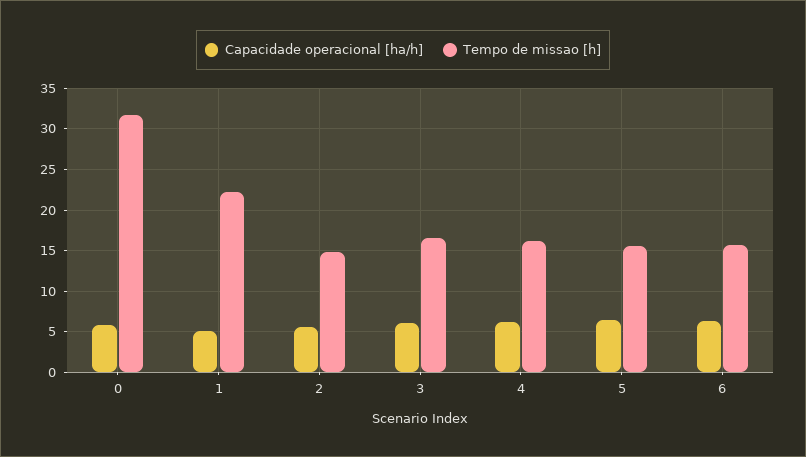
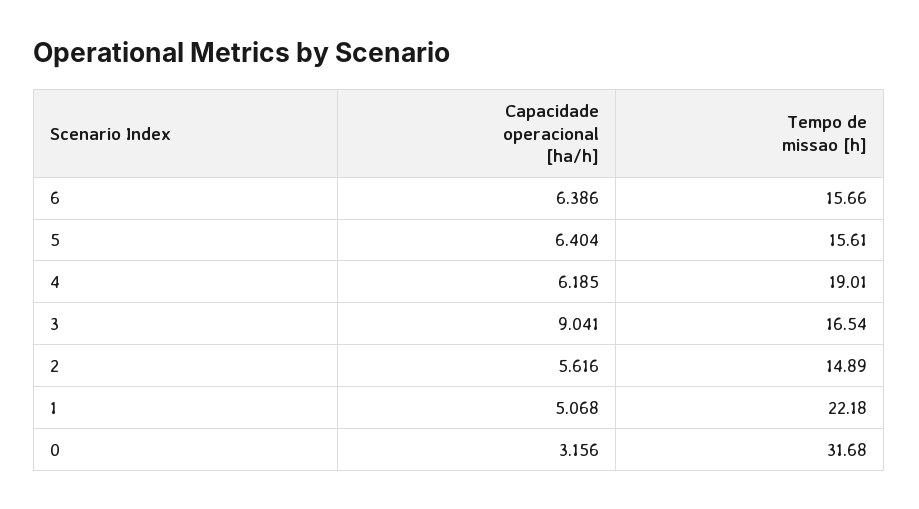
Capacidade operacional [ha/h], 0: 6 -> 3.156
Capacidade operacional [ha/h], 3: 6 -> 9.041
Tempo de missao [h], 4: 16 -> 19.01

